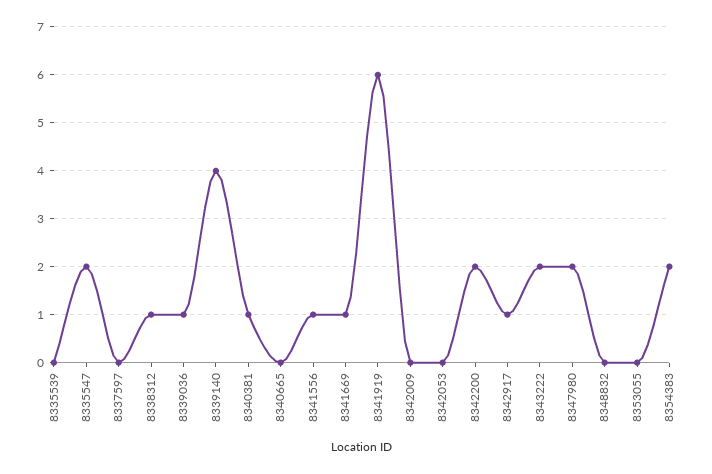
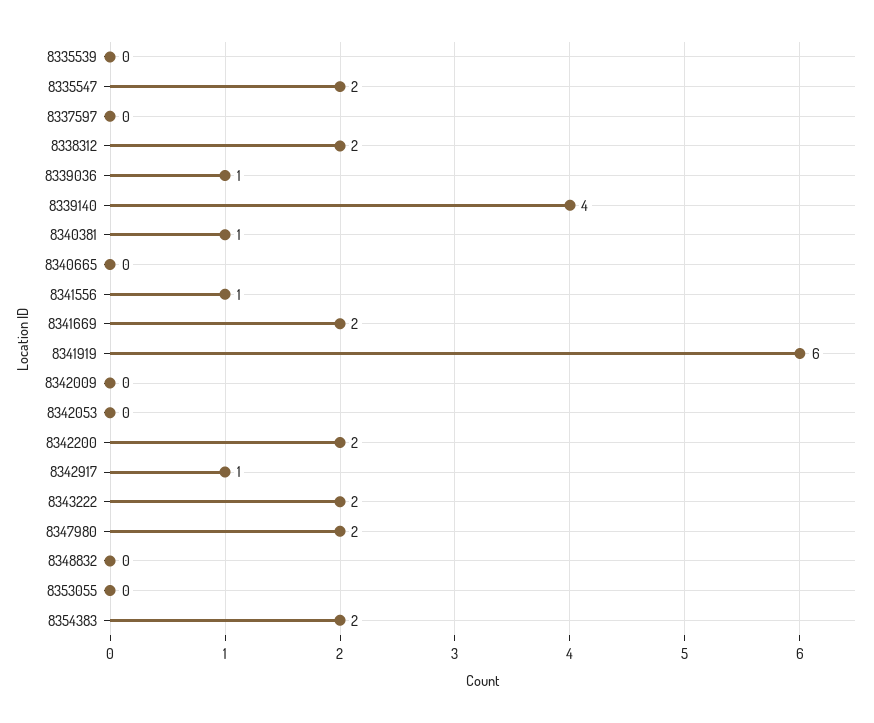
8338312: 1 -> 2
8341669: 1 -> 2

